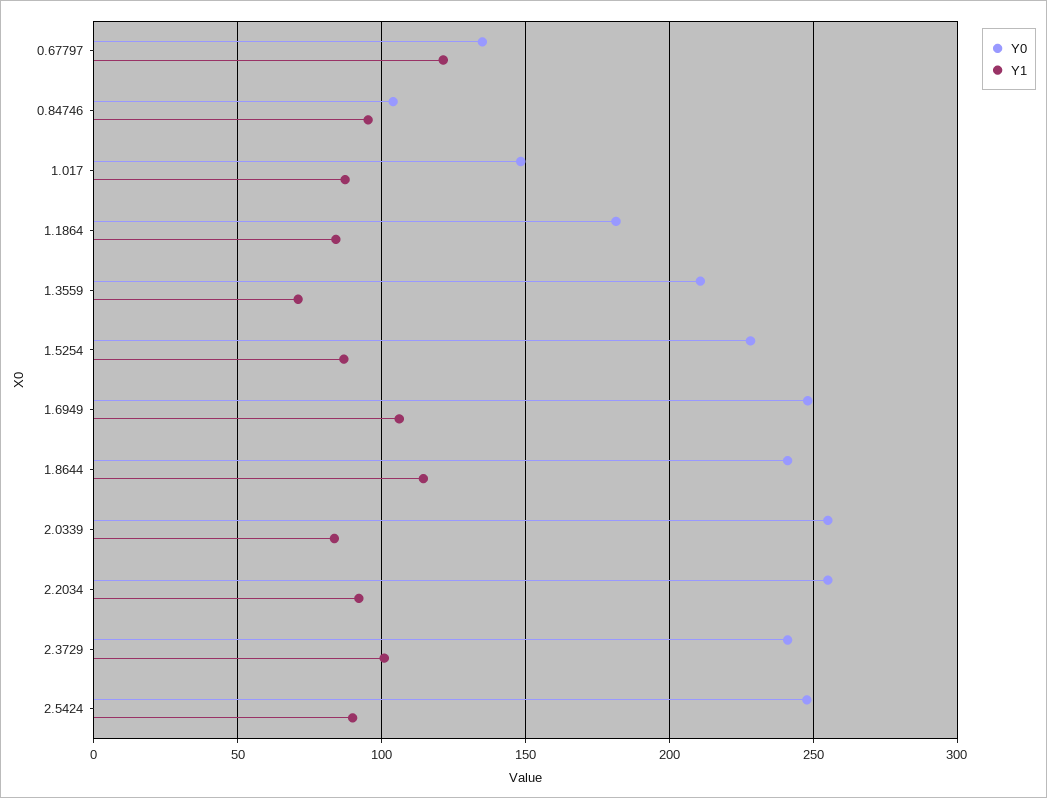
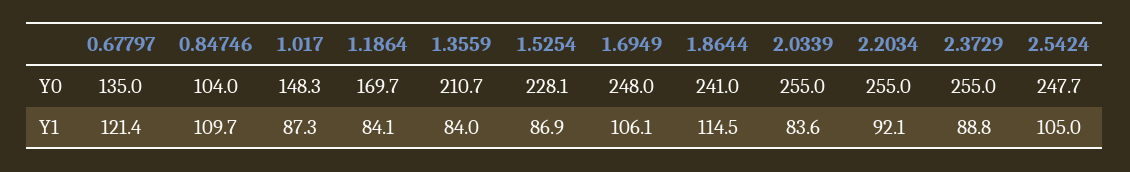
Y1, 0.84746: 95 -> 109.7
Y0, 1.1864: 180 -> 169.7
Y1, 1.3559: 70 -> 84
Y0, 2.3729: 240 -> 255
Y1, 2.3729: 100 -> 88.8
Y1, 2.5424: 90 -> 105

